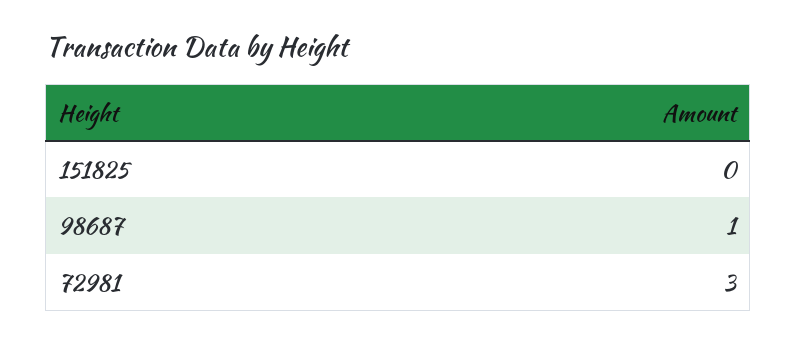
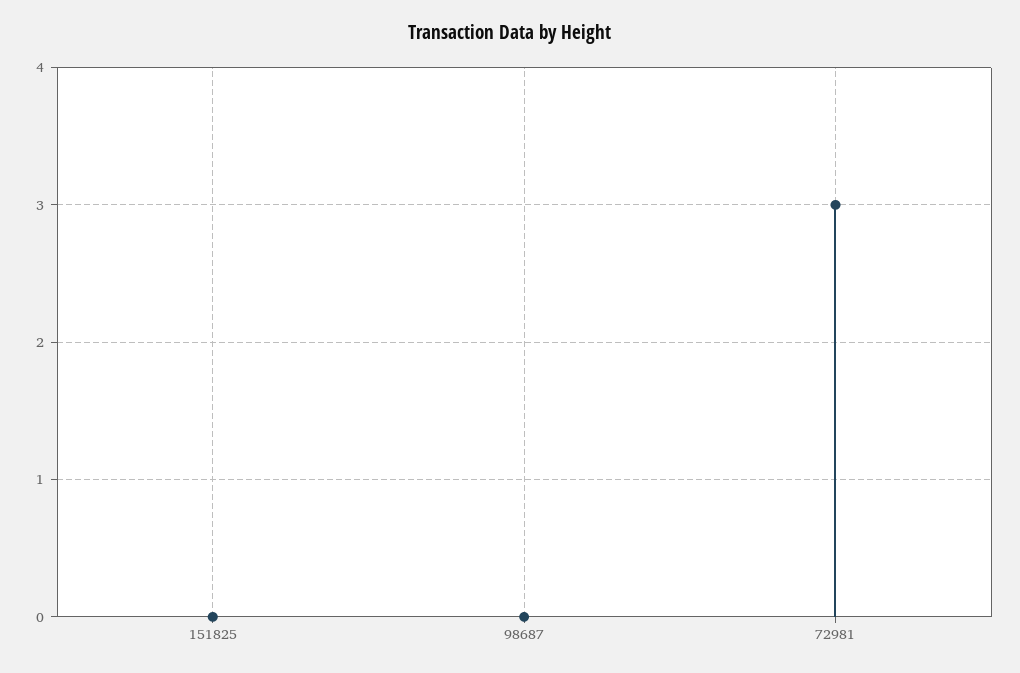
98687: 1 -> 0

